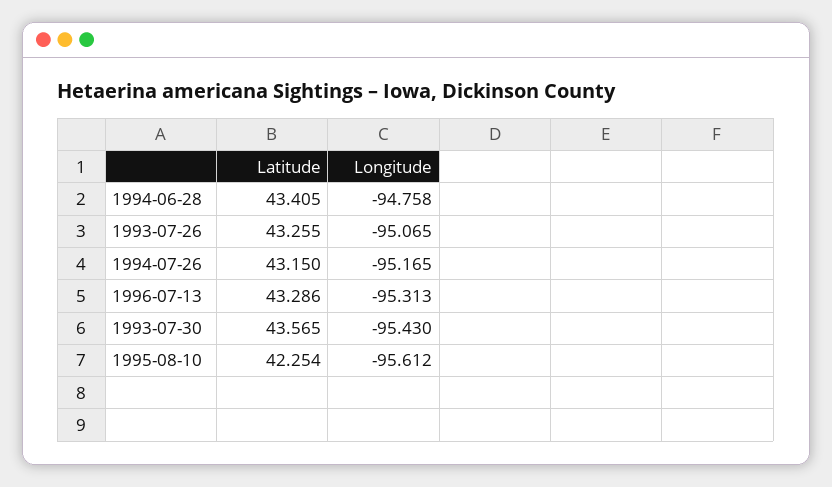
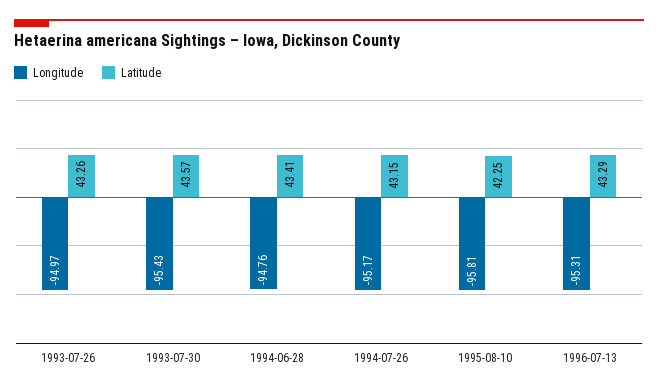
Longitude, 1993-07-26: -95.065 -> -94.97
Longitude, 1995-08-10: -95.612 -> -95.81

